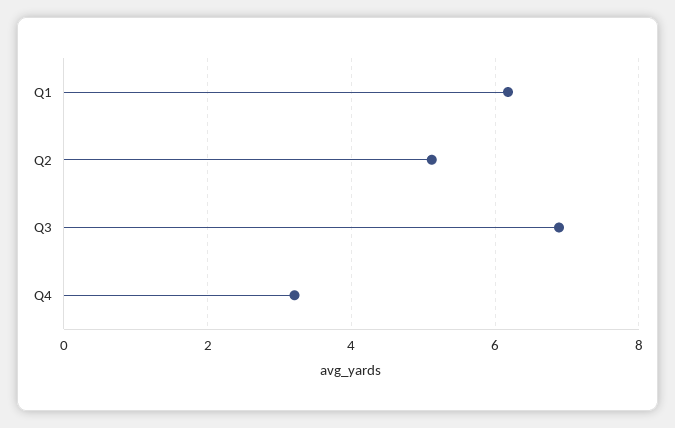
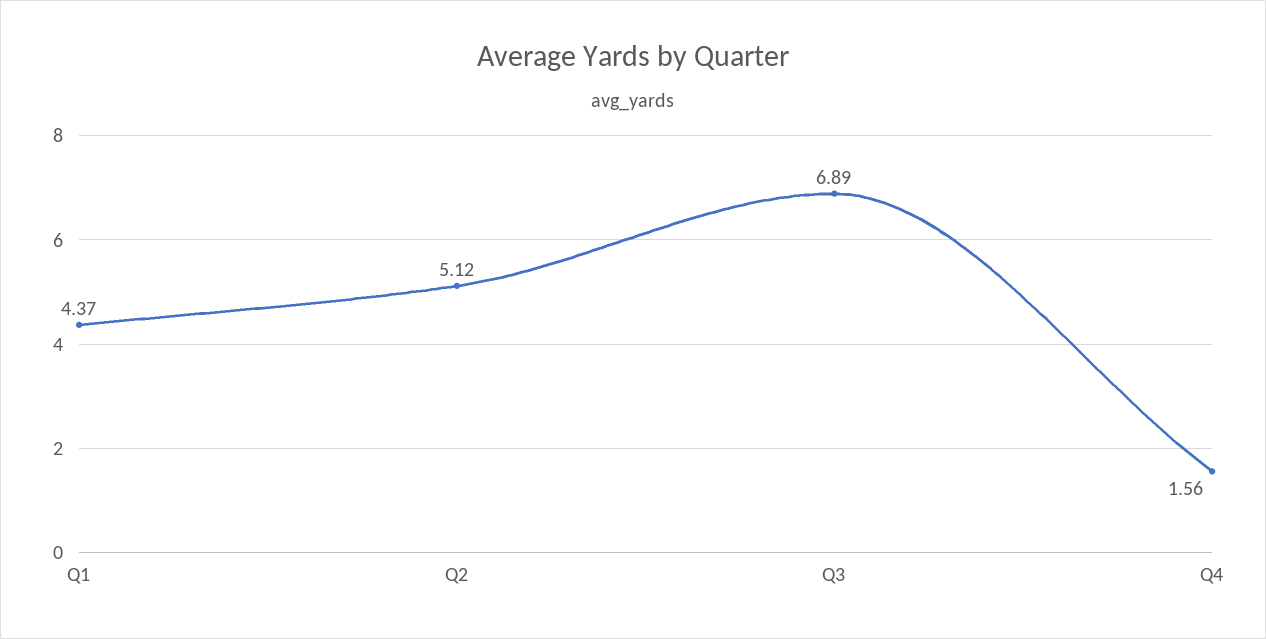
Q1: 6.2 -> 4.37
Q4: 3.2 -> 1.56

